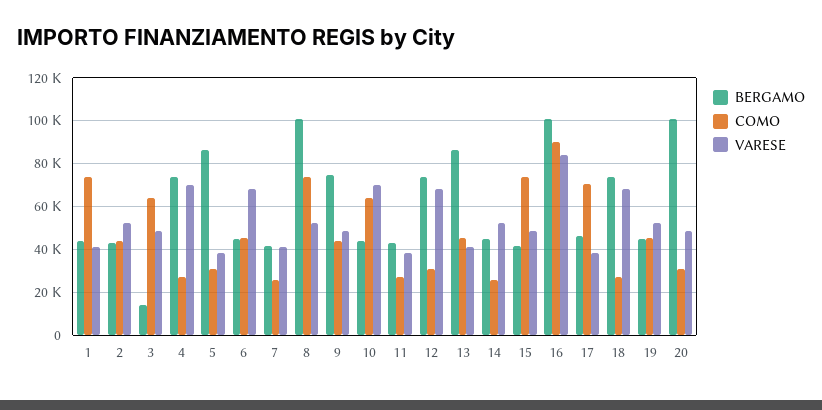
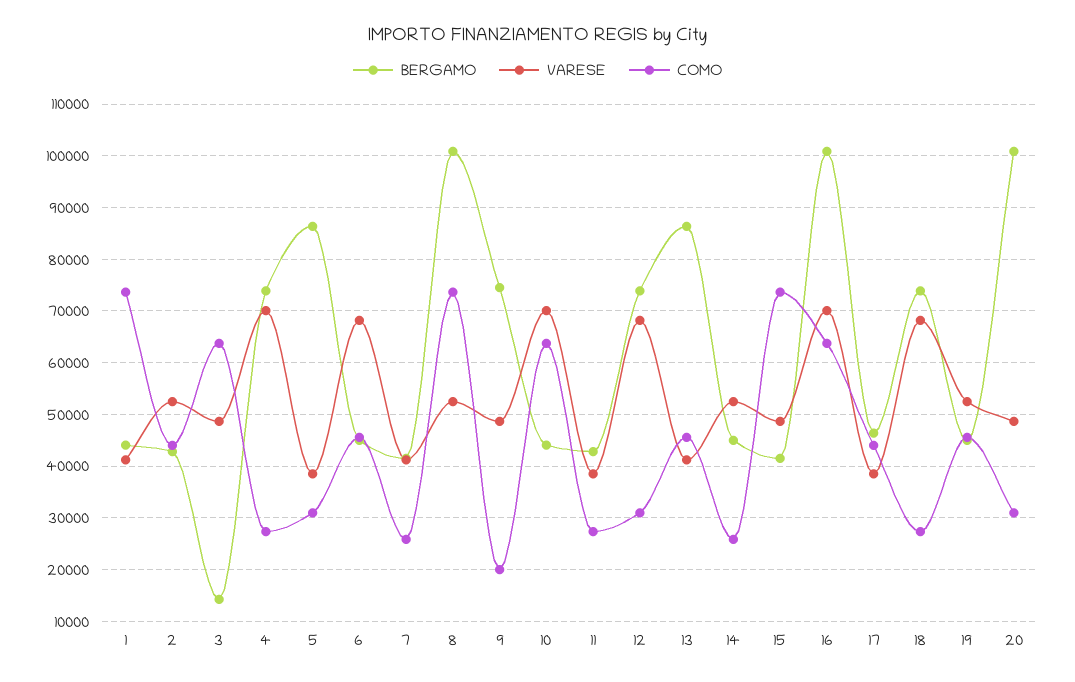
COMO, 9: 45000 -> 20000
COMO, 16: 90000 -> 64000
VARESE, 16: 85000 -> 70000
COMO, 17: 70000 -> 44000

